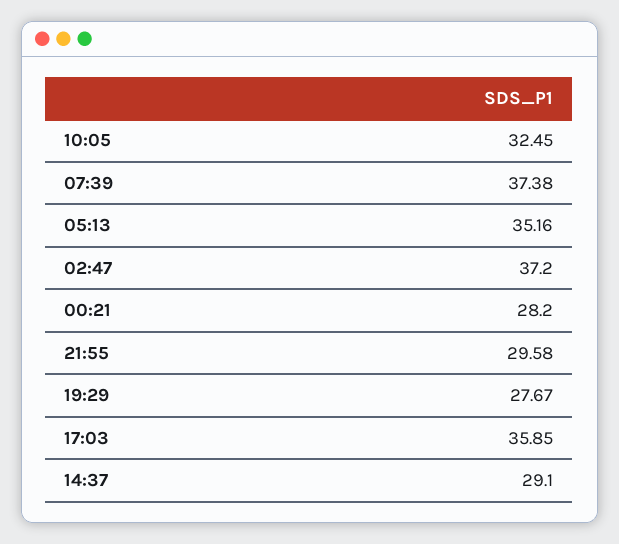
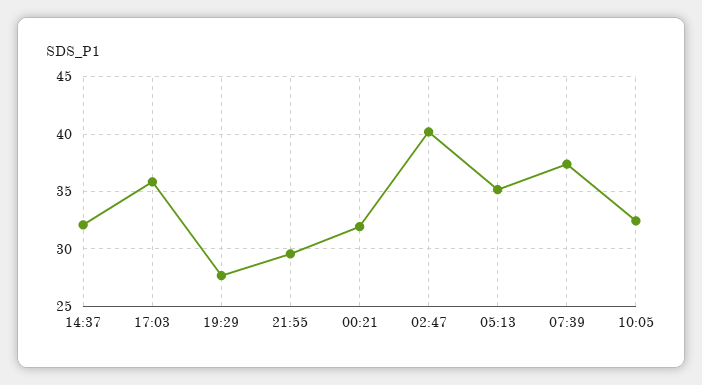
02:47: 37.2 -> 40
00:21: 28.2 -> 32
14:37: 29.1 -> 32

